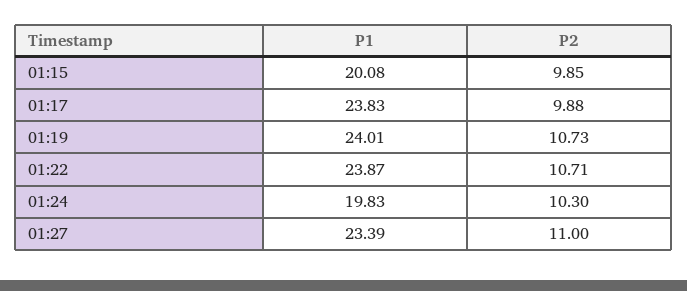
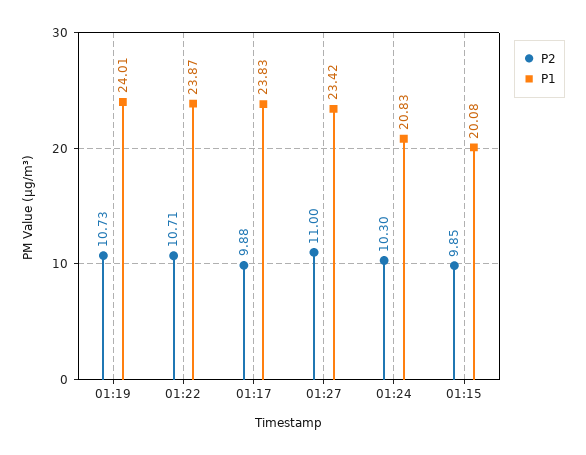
P1, 01:24: 19.83 -> 20.83
P1, 01:27: 23.39 -> 23.42

